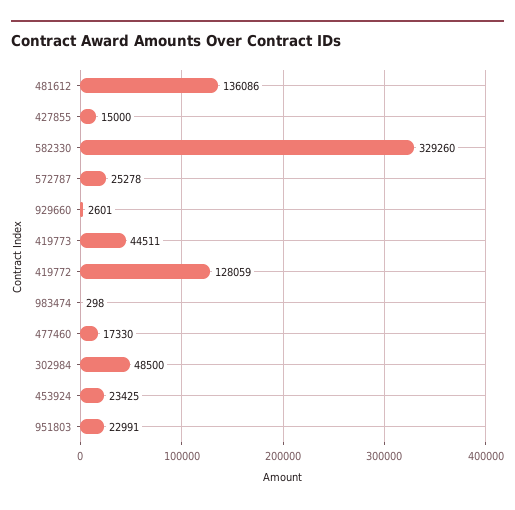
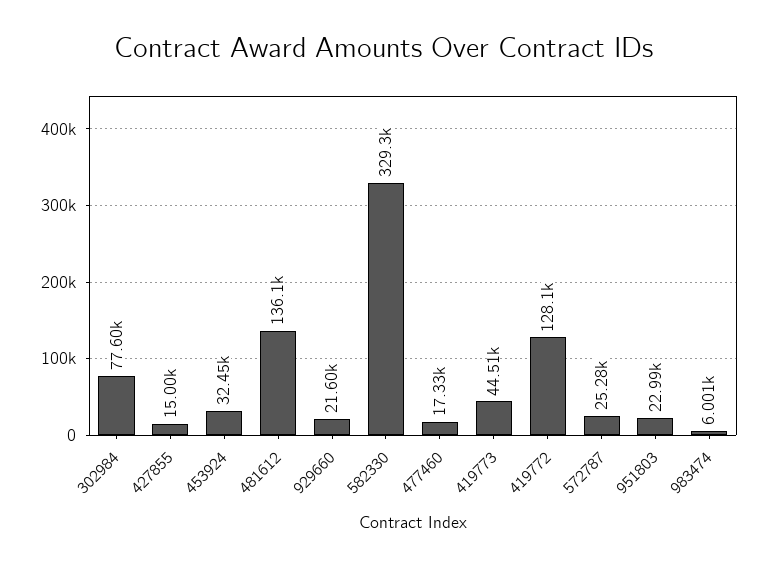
929660: 2601 -> 21600
983474: 298 -> 6001
302984: 48500 -> 77600
453924: 23425 -> 32450

